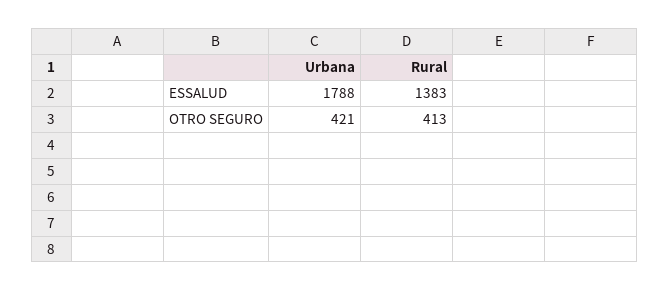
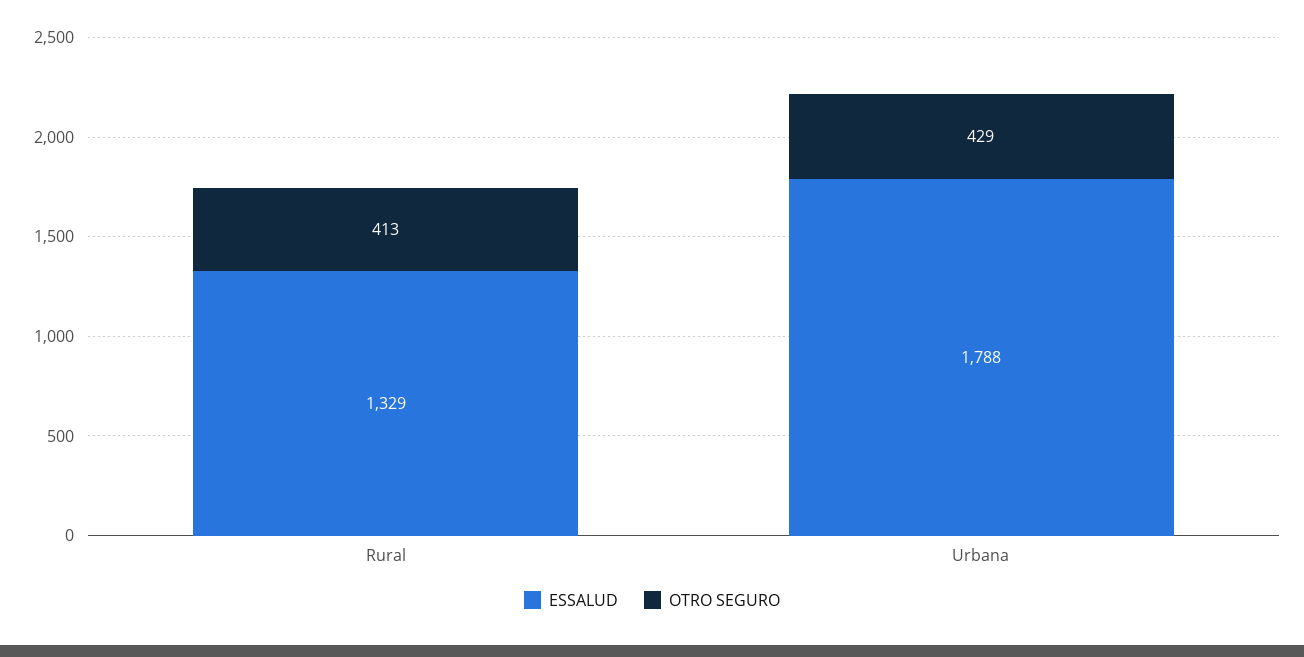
ESSALUD, Rural: 1383 -> 1329
OTRO SEGURO, Urbana: 421 -> 429

